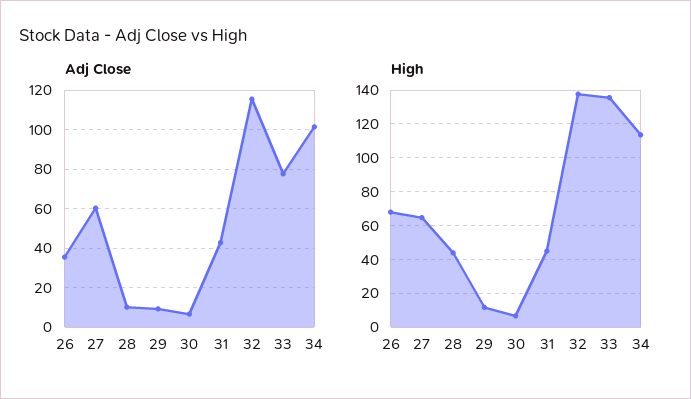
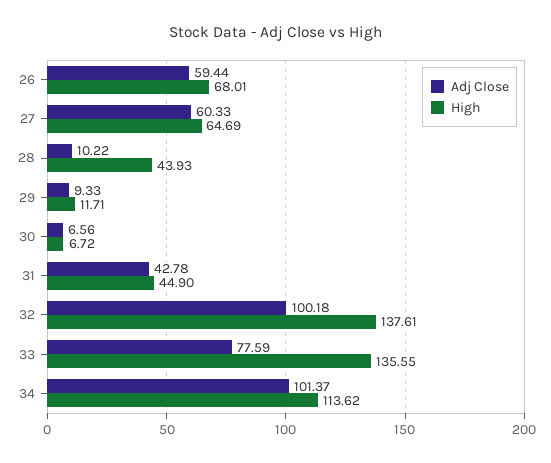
Adj Close, 26: 35 -> 59.44
Adj Close, 32: 115 -> 100.18

